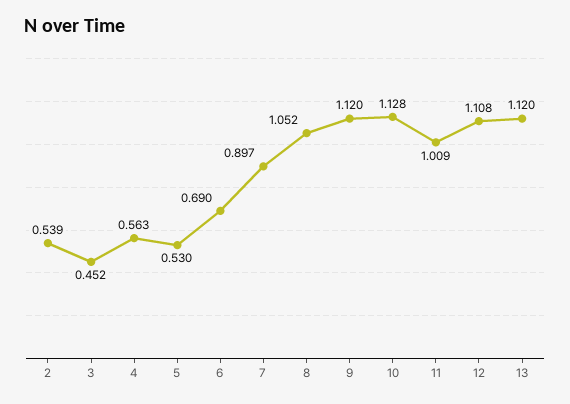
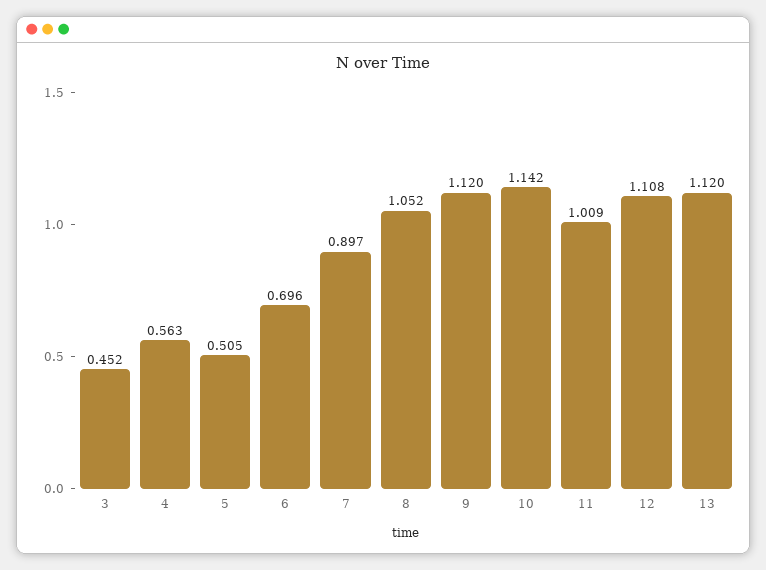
2: 0.539 -> none
5: 0.53 -> 0.505
6: 0.69 -> 0.696
10: 1.128 -> 1.142

